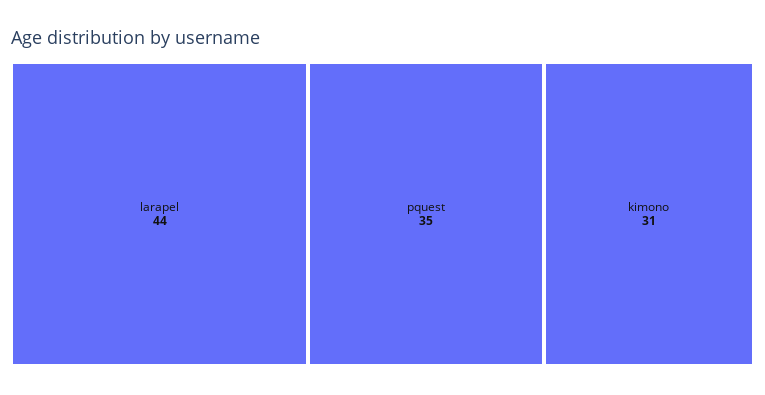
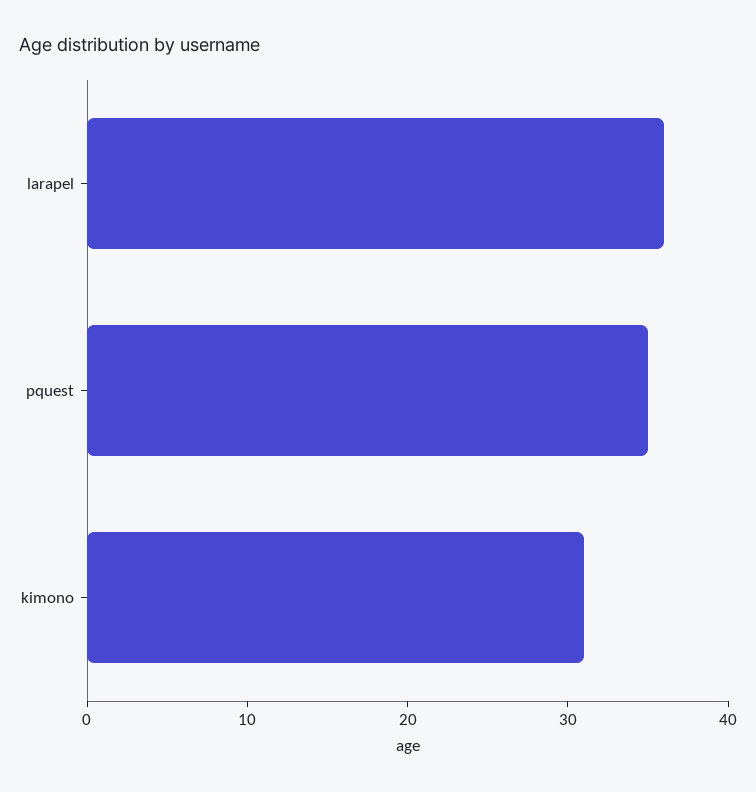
larapel: 44 -> 36

